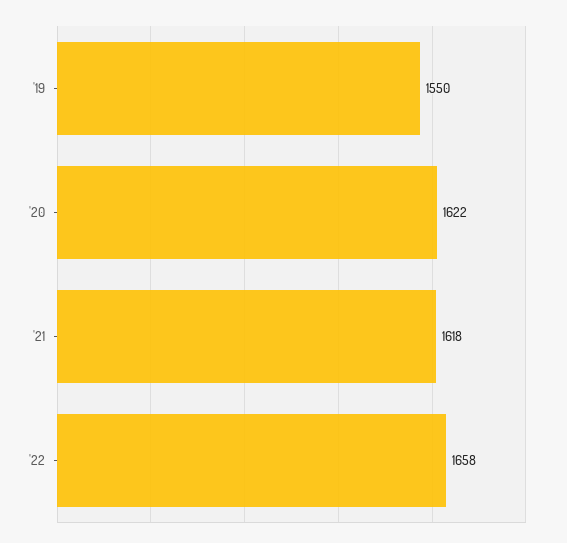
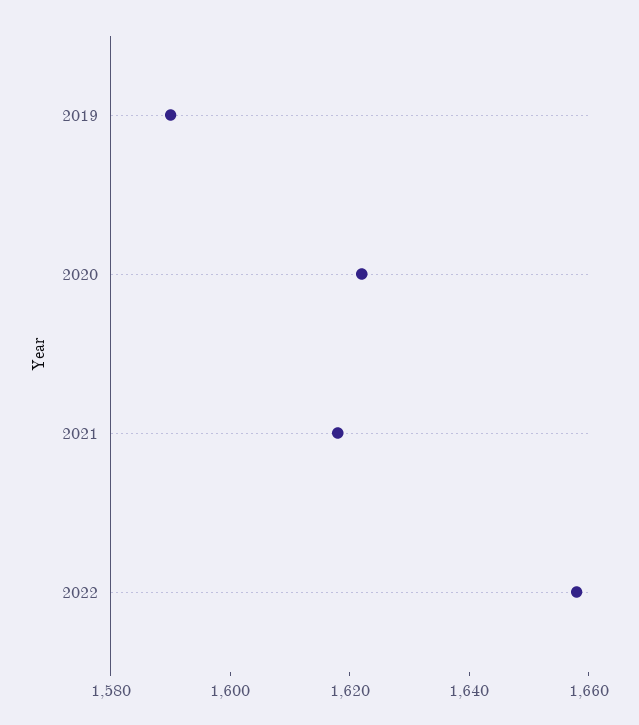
'19: 1550 -> 1590

